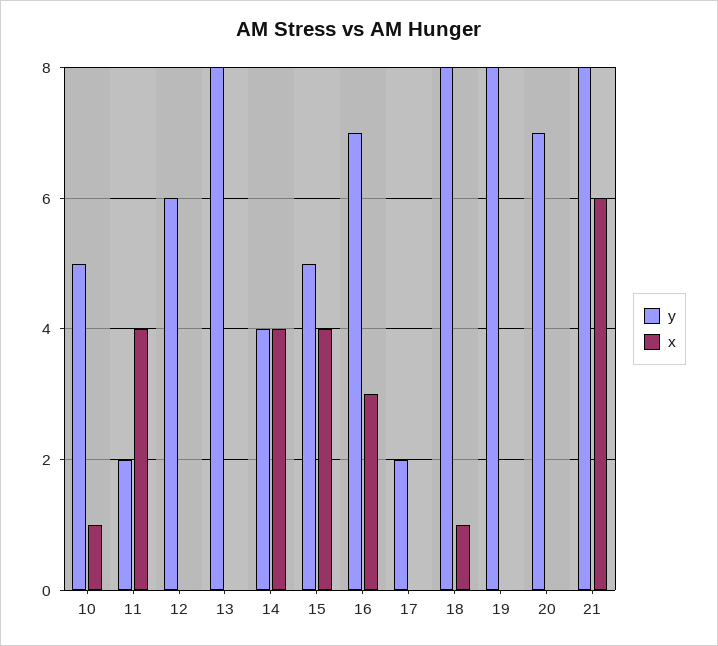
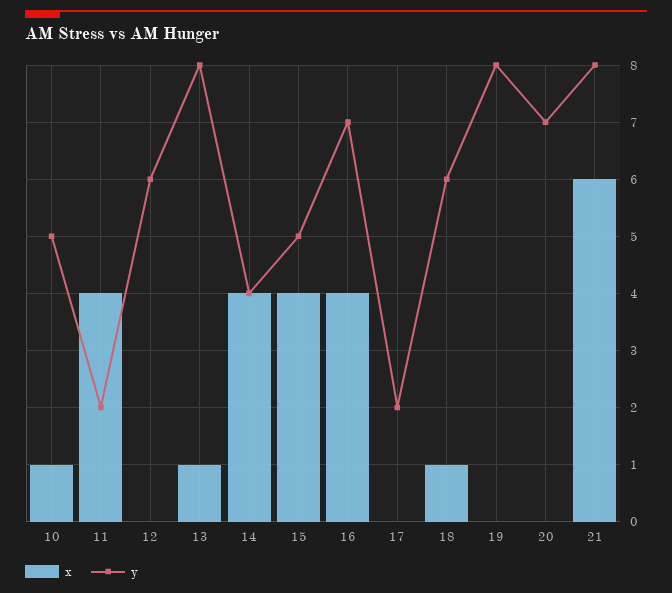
x, 13: 0 -> 1
x, 16: 3 -> 4
y, 18: 8 -> 6

